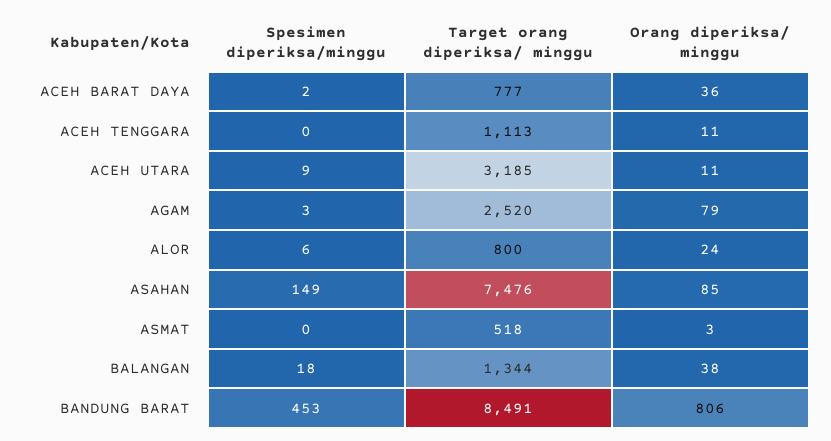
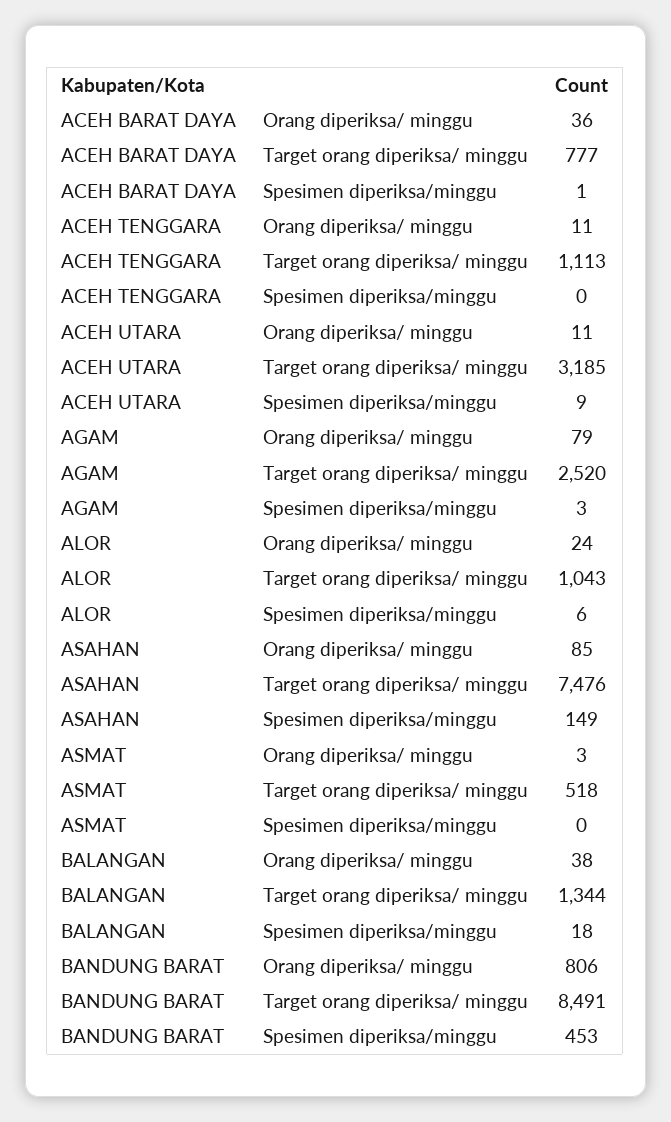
Spesimen diperiksa/minggu, ACEH BARAT DAYA: 2 -> 1
Target orang diperiksa/ minggu, ALOR: 800 -> 1043

